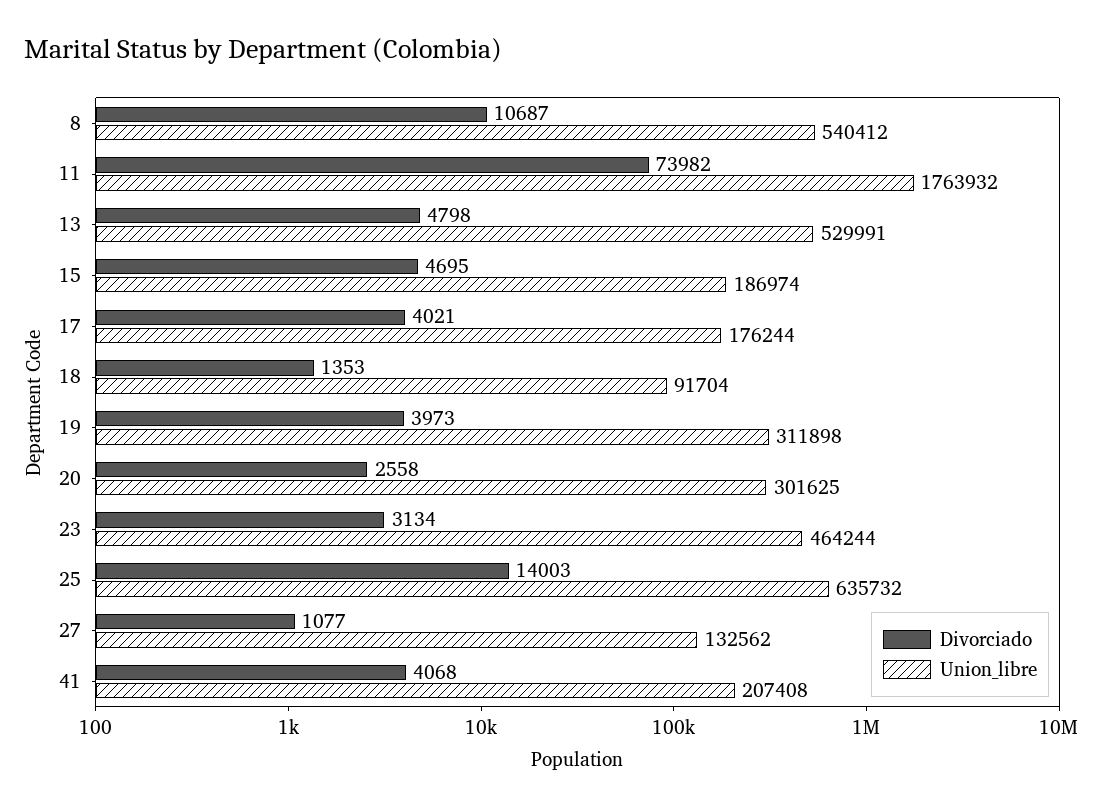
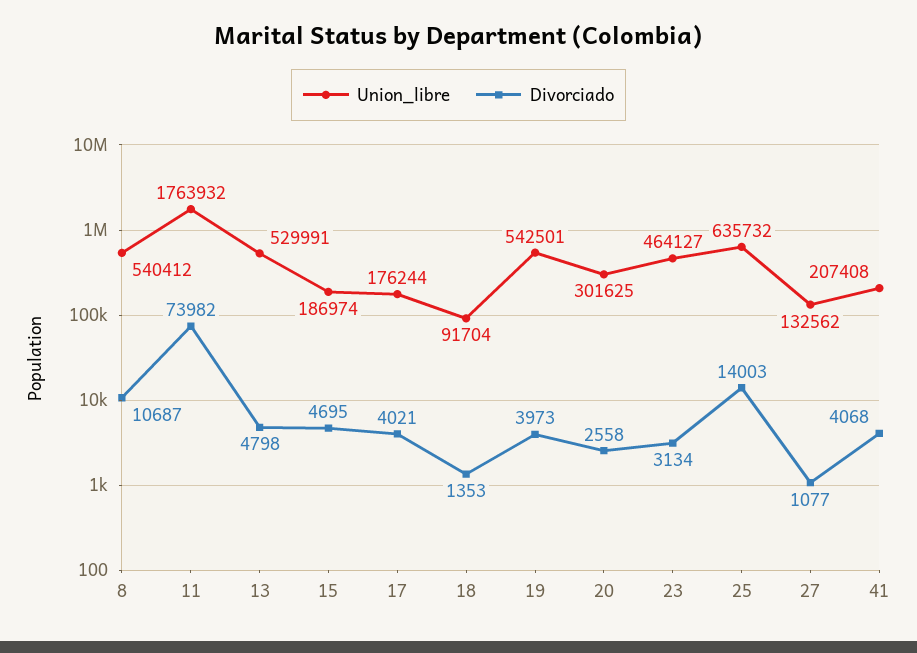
Union_libre, 19: 311898 -> 542501
Union_libre, 23: 464244 -> 464127

